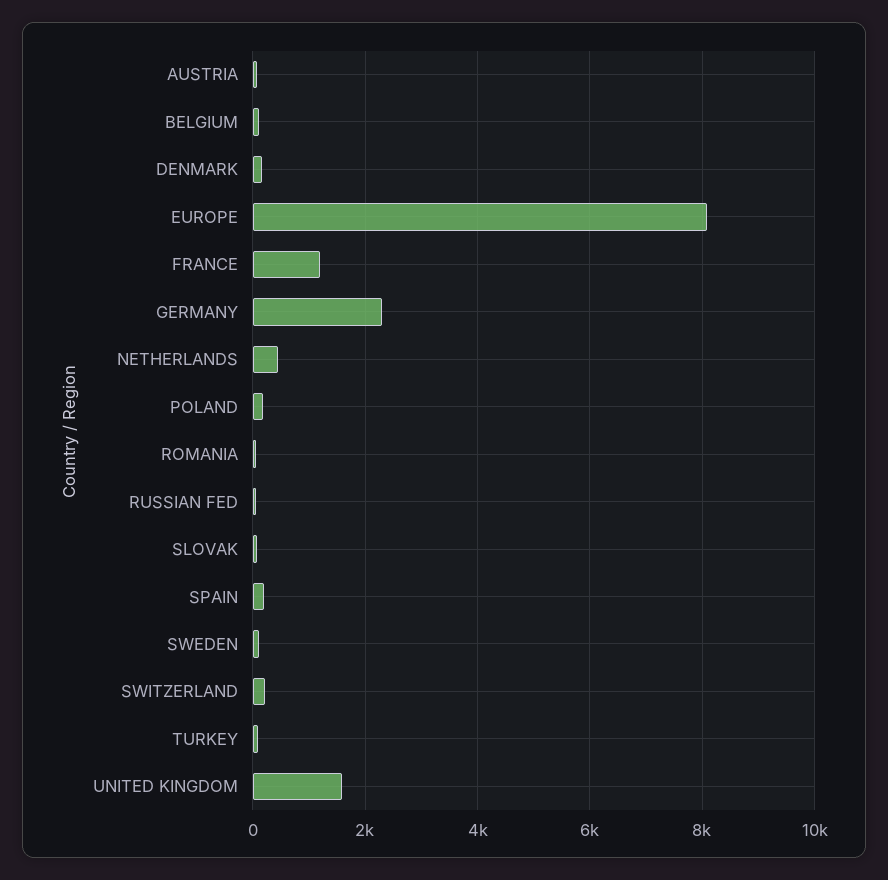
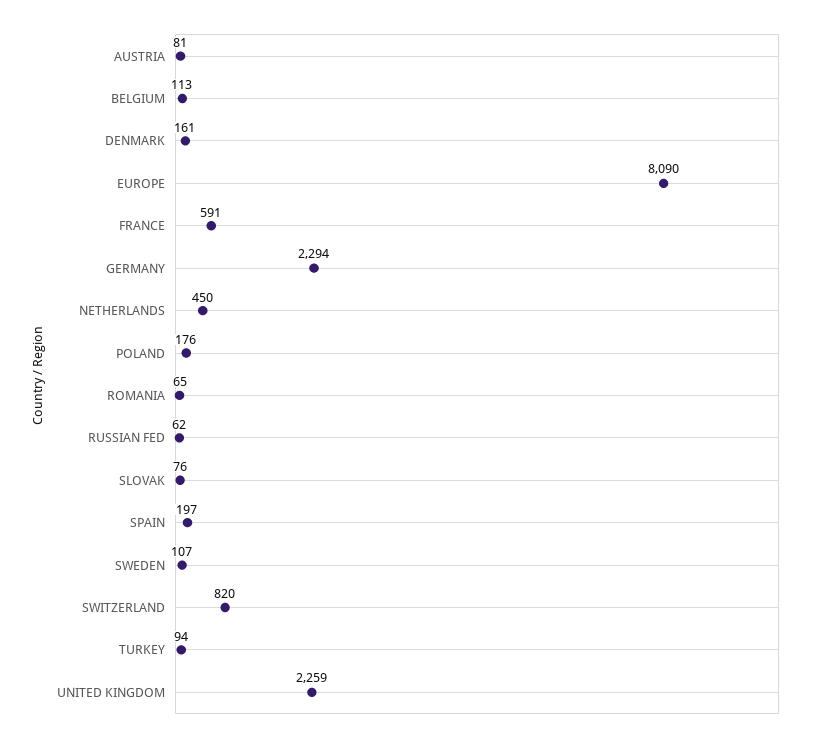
FRANCE: 1200 -> 591
SWITZERLAND: 200 -> 820
UNITED KINGDOM: 1600 -> 2259

